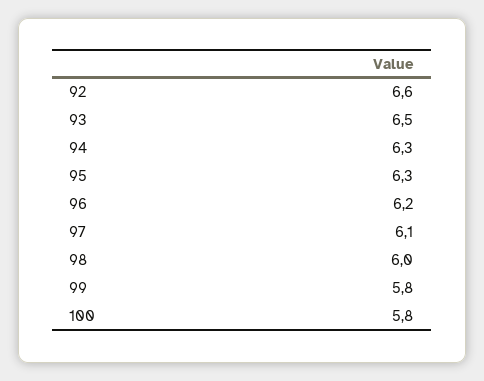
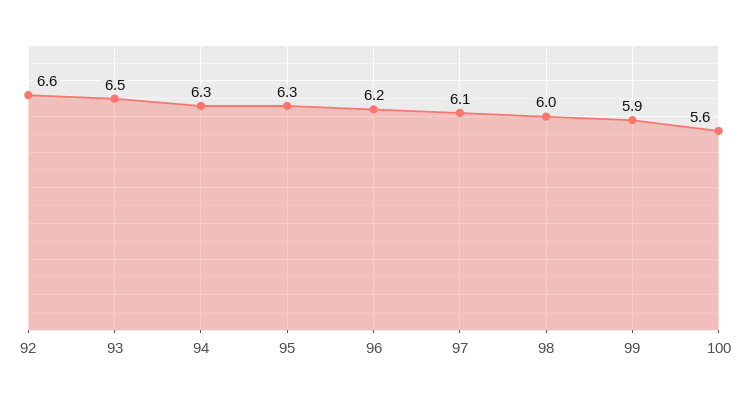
99: 5.8 -> 5.9
100: 5.8 -> 5.6

